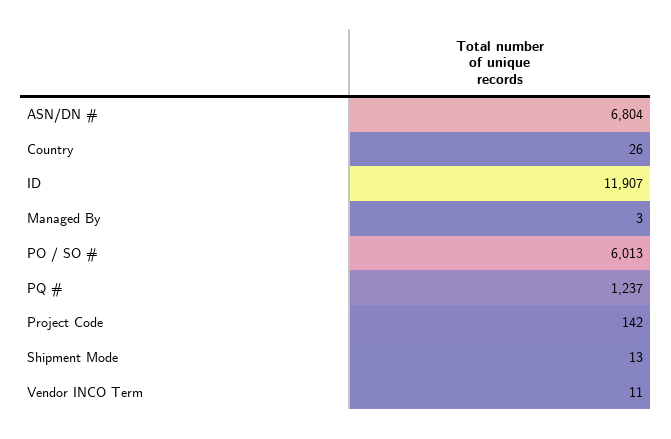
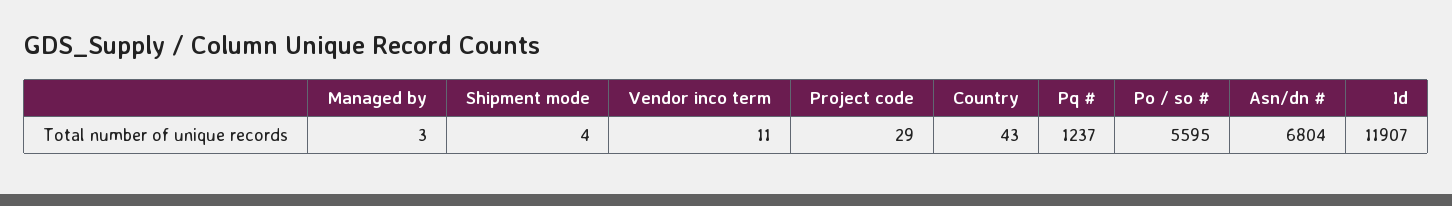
Country: 26 -> 43
PO / SO #: 6013 -> 5595
Project Code: 142 -> 29
Shipment Mode: 13 -> 4

